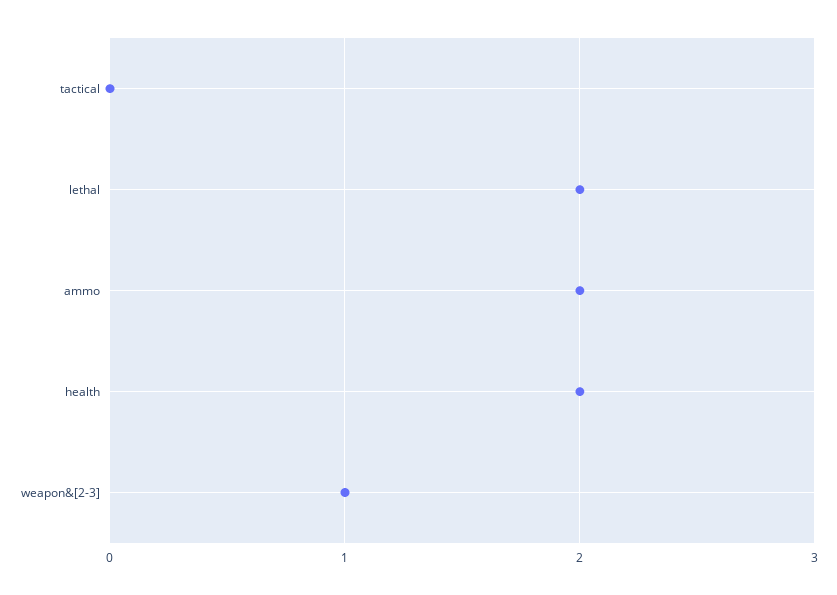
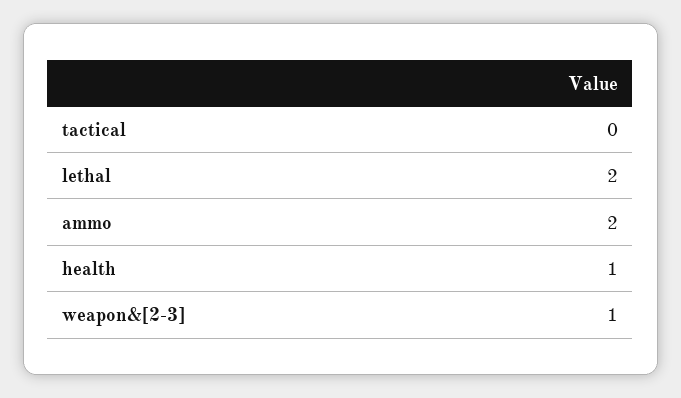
health: 2 -> 1

